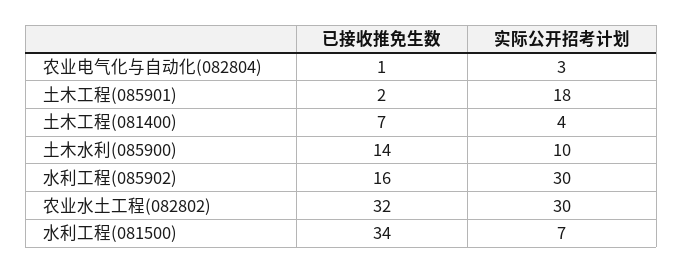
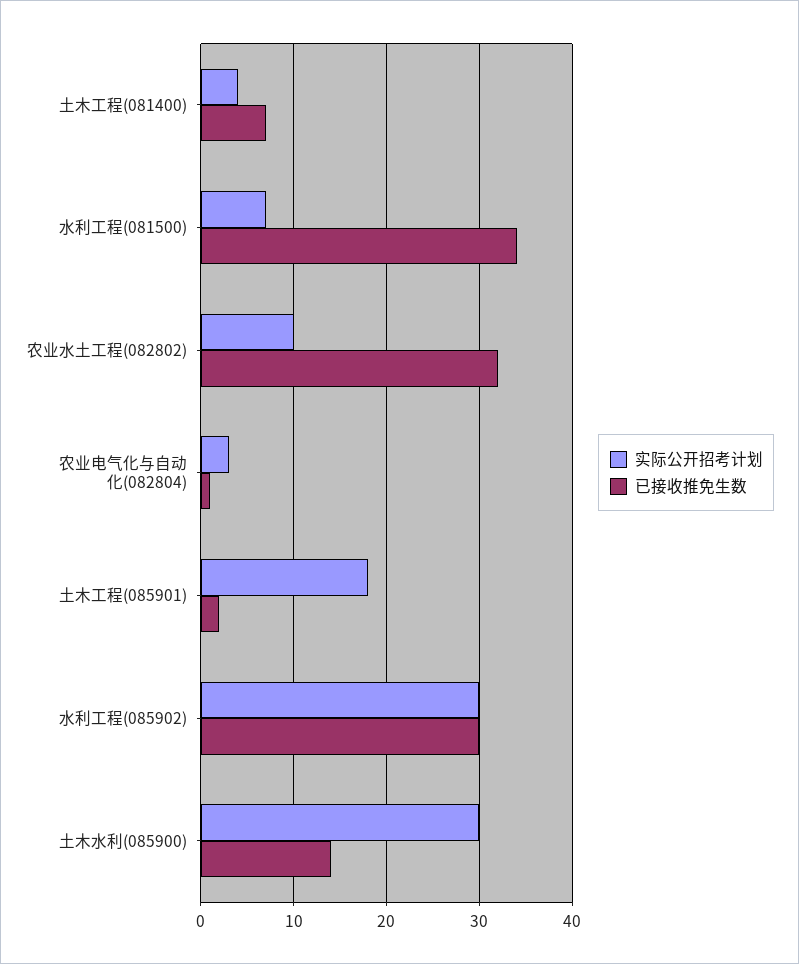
实际公开招考计划, 土木水利(085900): 10 -> 30
已接收推免生数, 水利工程(085902): 16 -> 30
实际公开招考计划, 农业水土工程(082802): 30 -> 10

